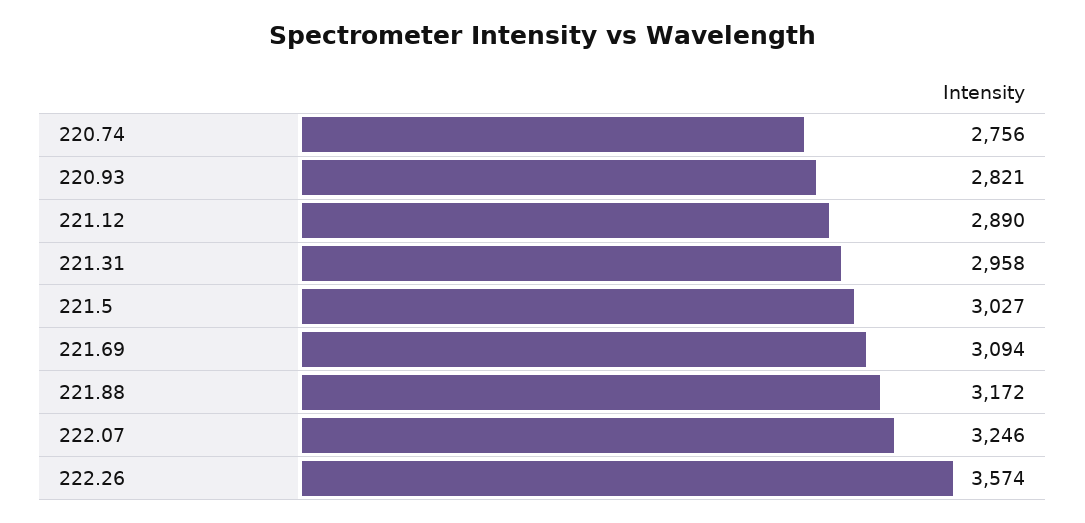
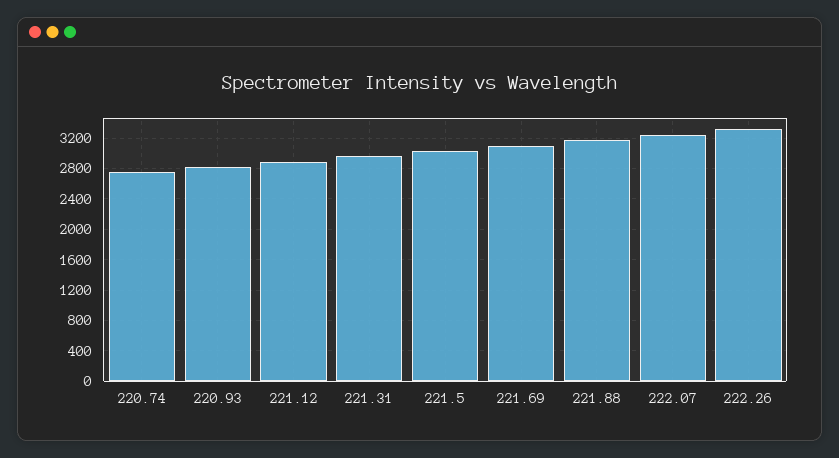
222.26: 3574 -> 3300

